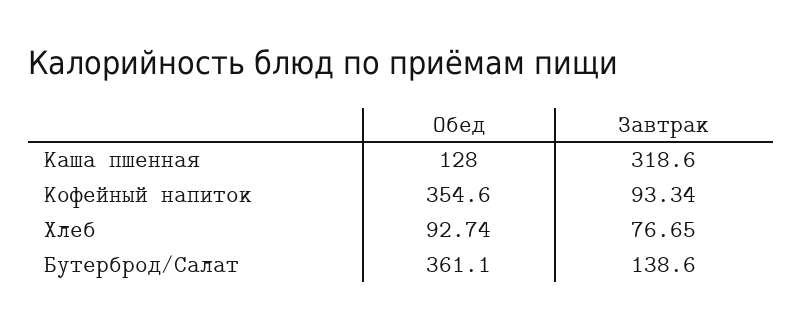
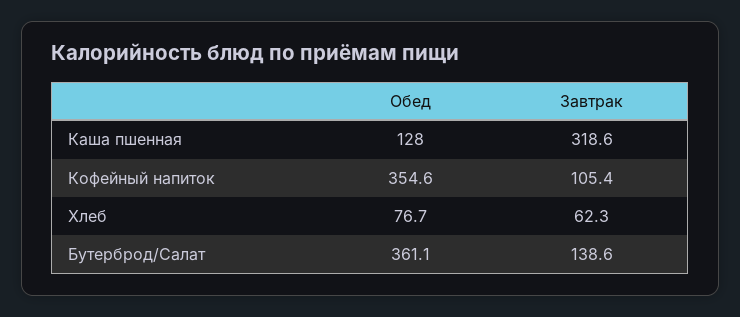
Завтрак, Кофейный напиток: 93.34 -> 105.4
Обед, Хлеб: 92.74 -> 76.7
Завтрак, Хлеб: 76.65 -> 62.3

